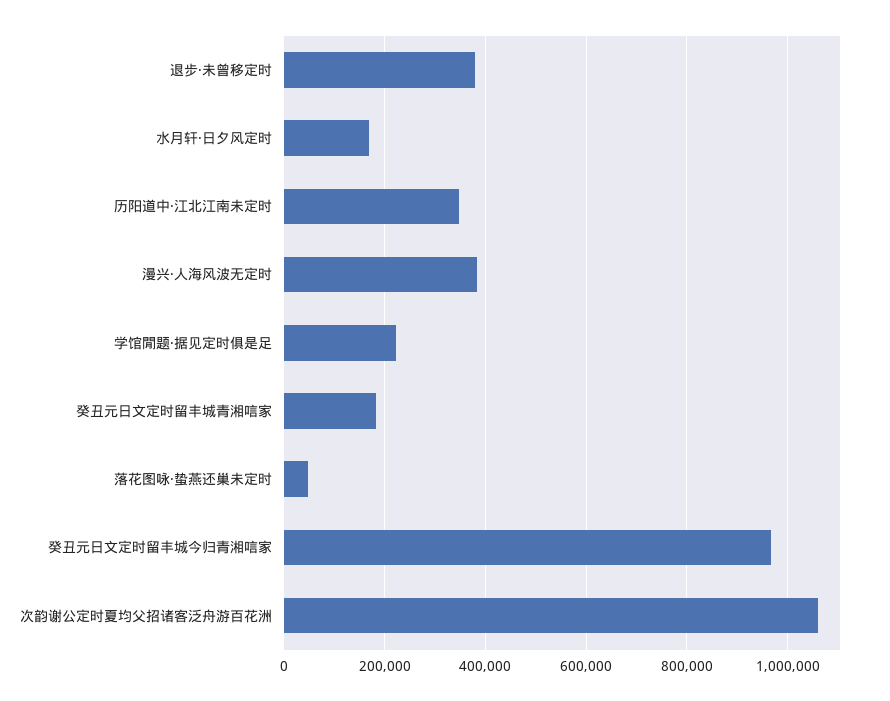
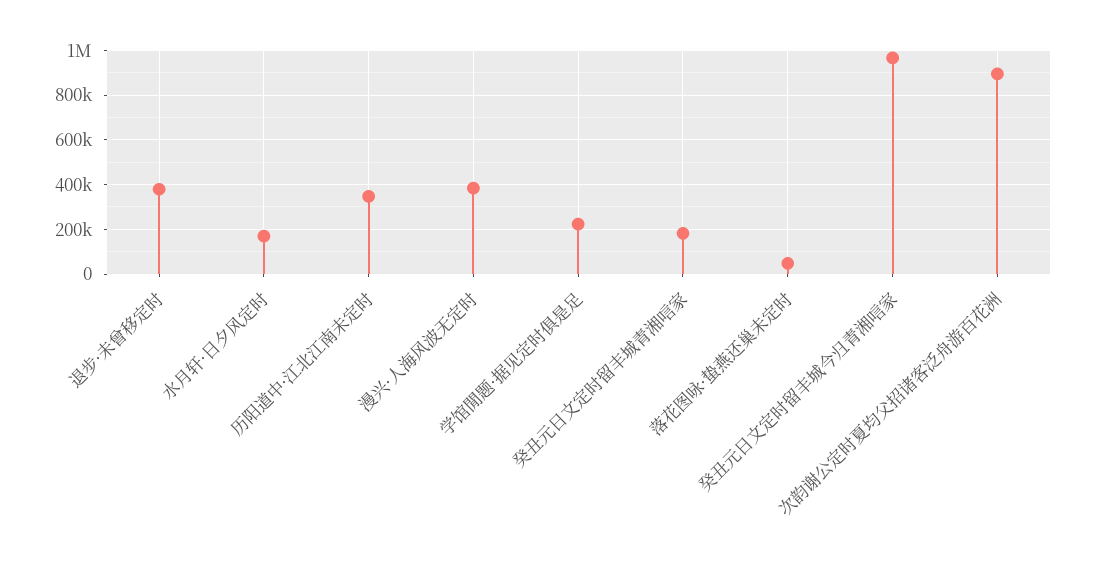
次韵谢公定时夏均父招诸客泛舟游百花洲: 1060000 -> 900000

